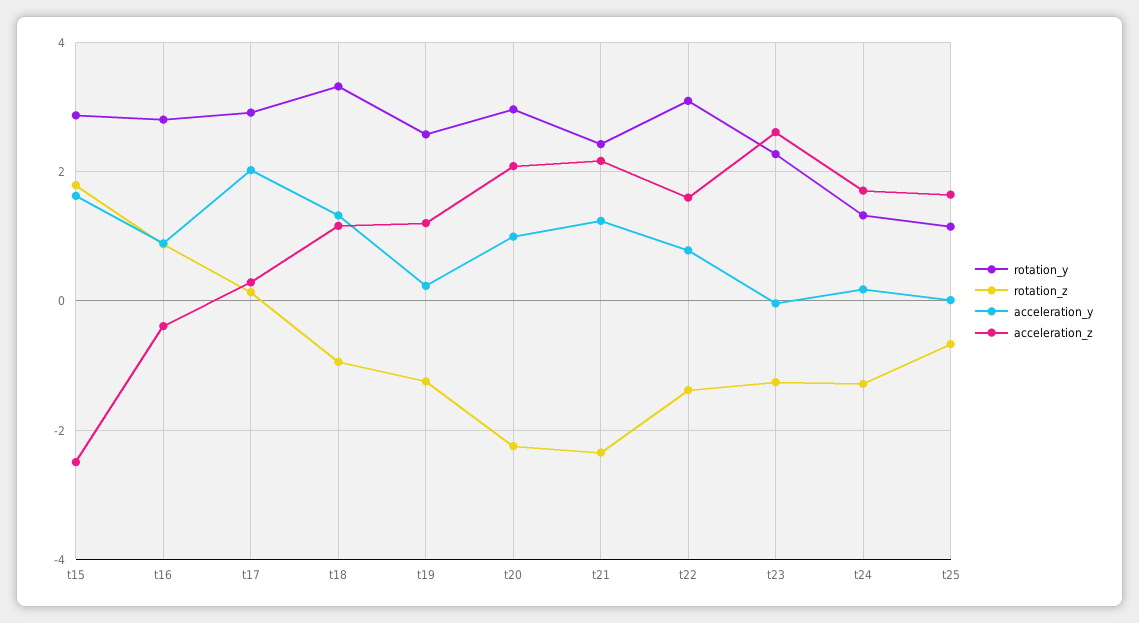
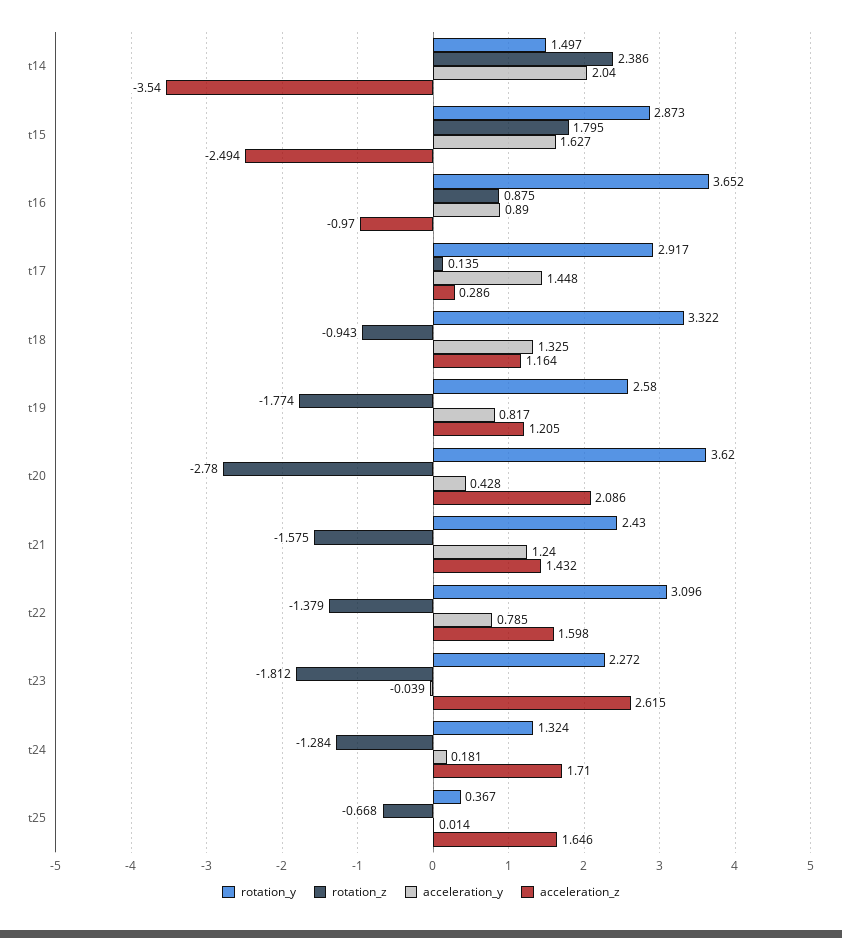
rotation_y, t16: 2.8 -> 3.652
acceleration_z, t16: -0.4 -> -0.97
acceleration_y, t17: 2 -> 1.448
rotation_z, t19: -1.2 -> -1.774
acceleration_y, t19: 0.2 -> 0.817
rotation_y, t20: 3 -> 3.62
rotation_z, t20: -2.2 -> -2.78
acceleration_y, t20: 1 -> 0.428
rotation_z, t21: -2.4 -> -1.575
acceleration_z, t21: 2.2 -> 1.432
rotation_z, t23: -1.2 -> -1.812
rotation_y, t25: 1.2 -> 0.367
rotation_y, t14: none -> 1.497
rotation_z, t14: none -> 2.386
acceleration_y, t14: none -> 2.04
acceleration_z, t14: none -> -3.54

